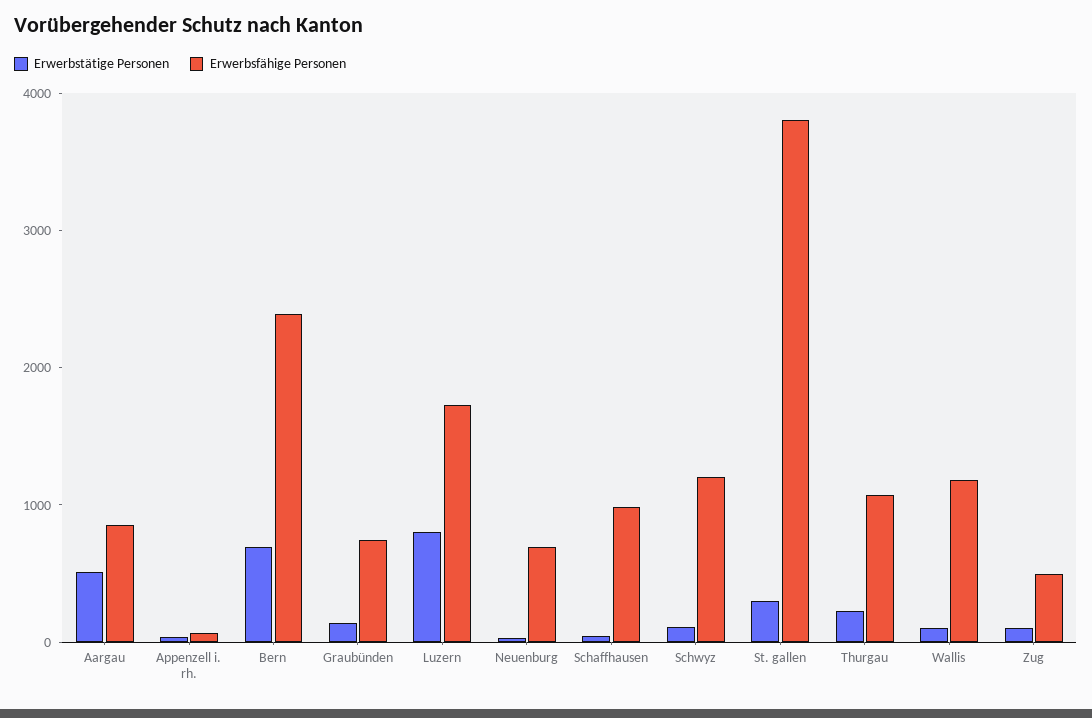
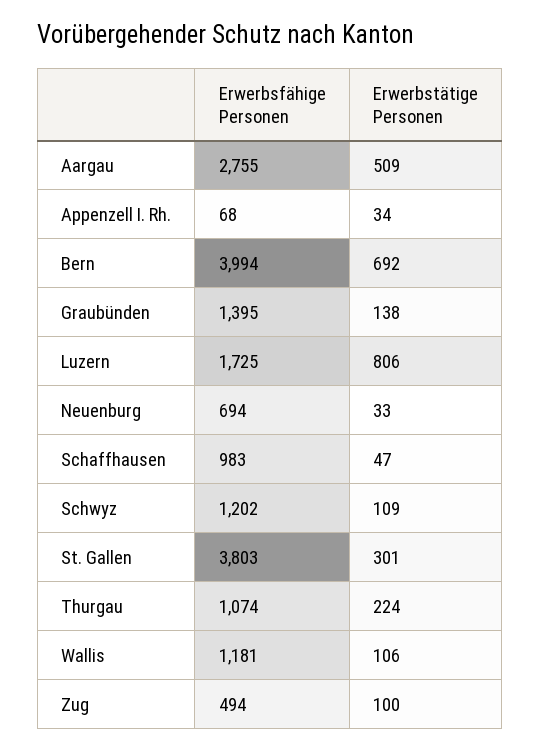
Erwerbsfähige Personen, Aargau: 800 -> 2755
Erwerbsfähige Personen, Bern: 2400 -> 3994
Erwerbsfähige Personen, Graubünden: 800 -> 1395

